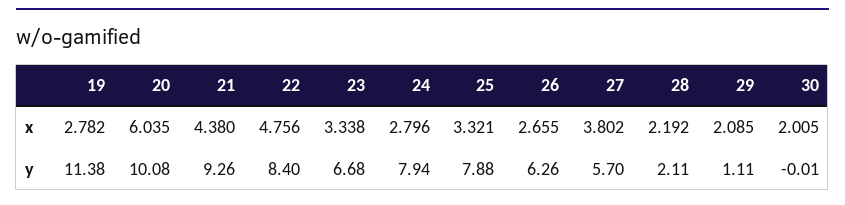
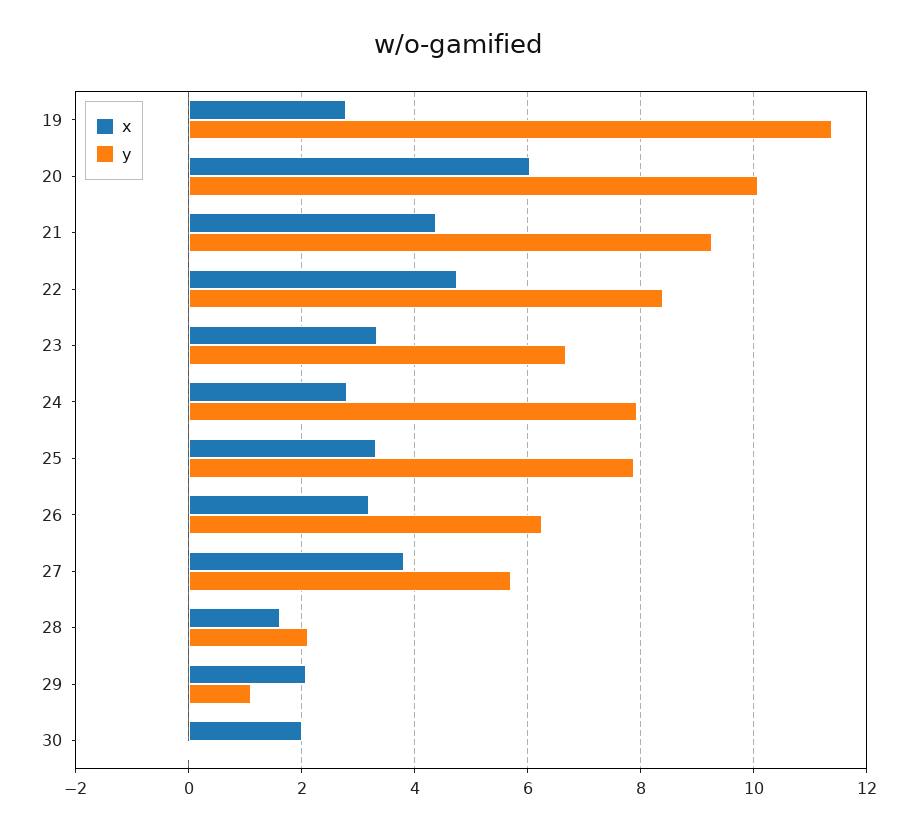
x, 26: 2.655 -> 3.2
x, 28: 2.192 -> 1.6

